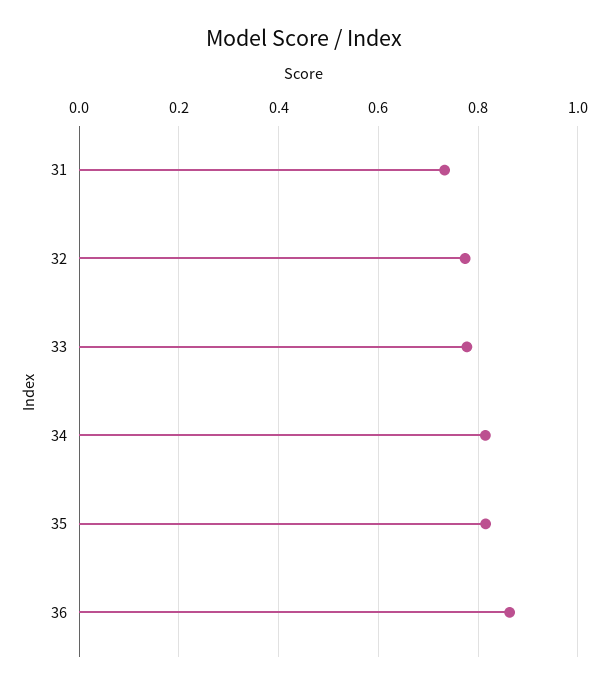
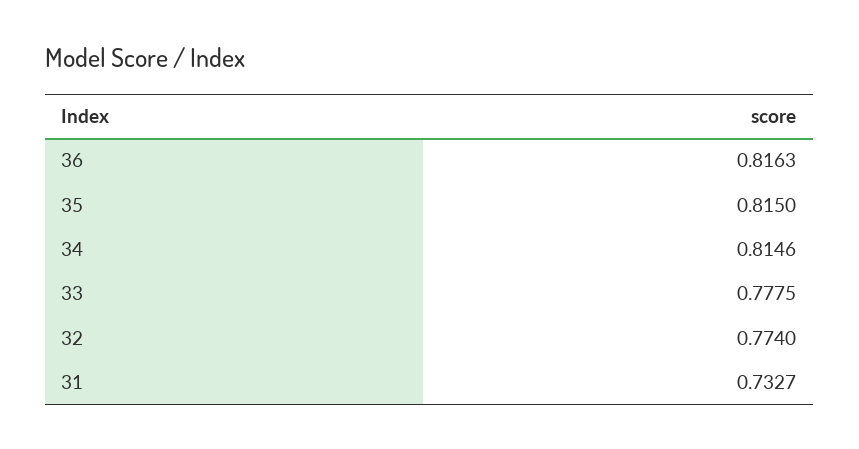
36: 0.86 -> 0.8163

